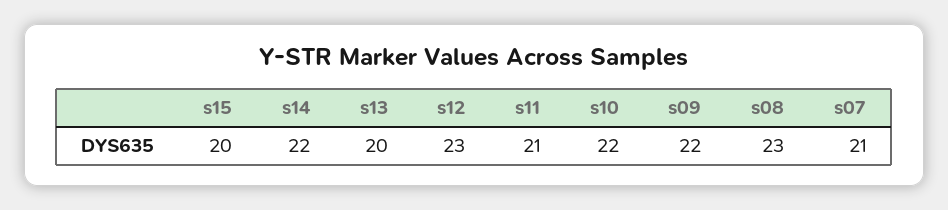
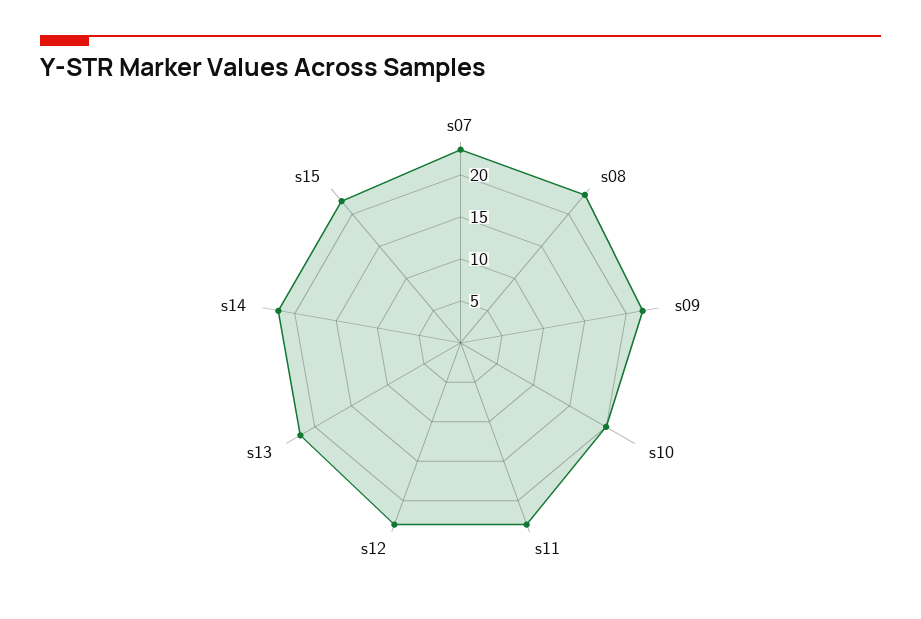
s15: 20 -> 22
s13: 20 -> 22
s11: 21 -> 23
s10: 22 -> 20
s07: 21 -> 23

